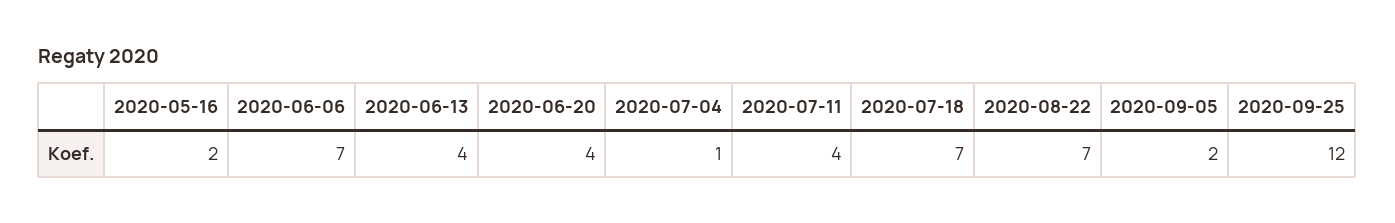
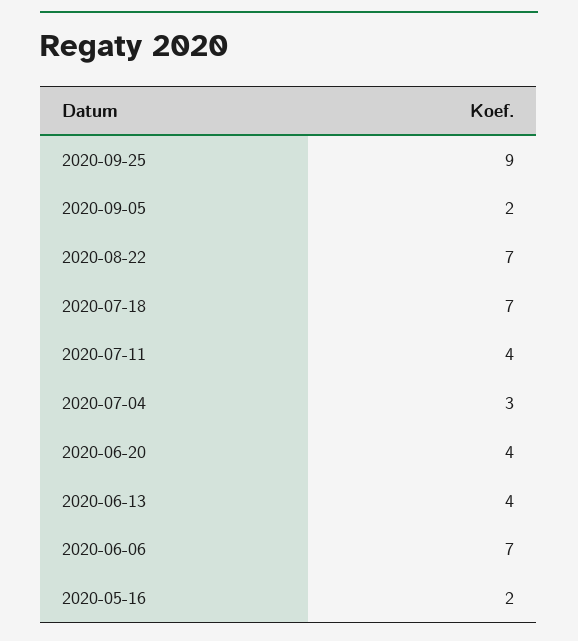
2020-07-04: 1 -> 3
2020-09-25: 12 -> 9

